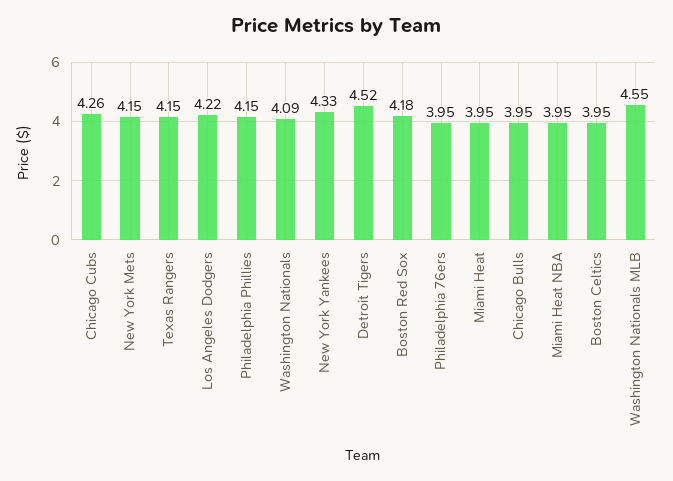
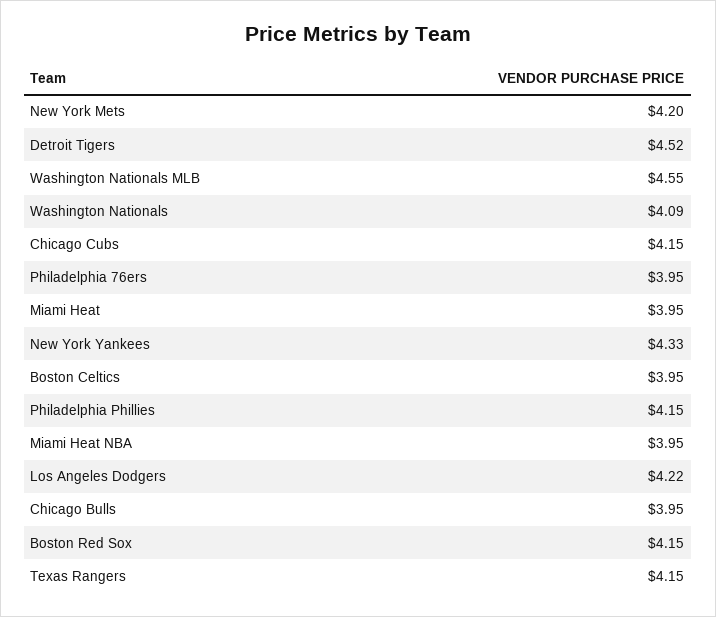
Chicago Cubs: 4.26 -> 4.15
New York Mets: 4.15 -> 4.2
Boston Red Sox: 4.18 -> 4.15

